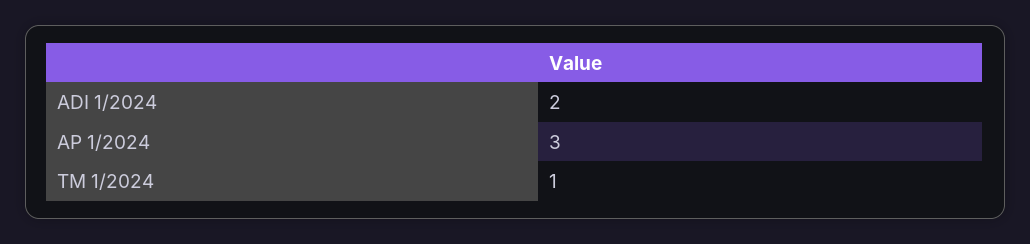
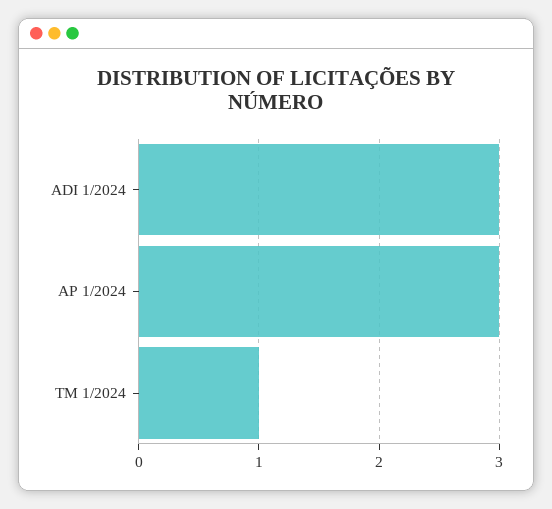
ADI 1/2024: 2 -> 3

